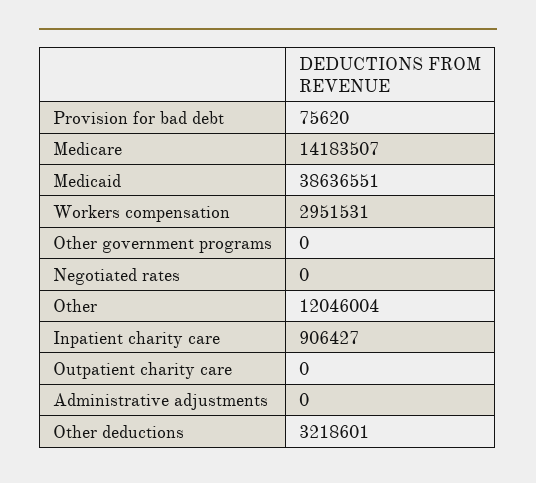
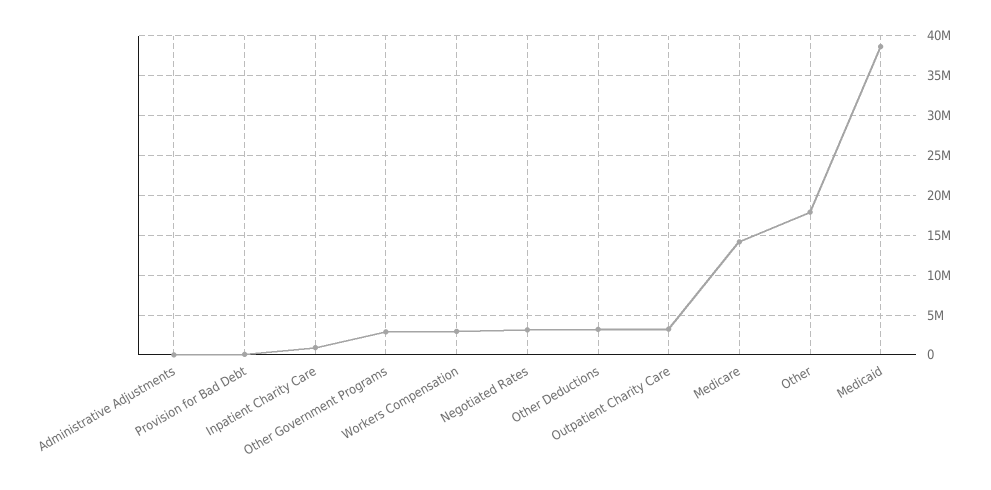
Other government programs: 0 -> 3000000
Negotiated rates: 0 -> 3000000
Other: 12046004 -> 18000000
Outpatient charity care: 0 -> 3000000

